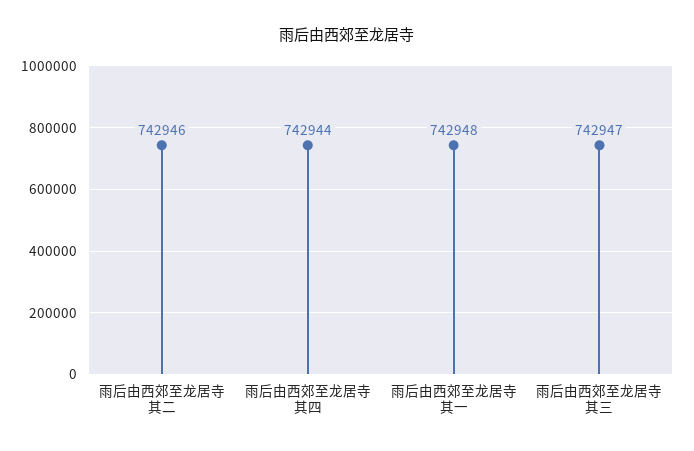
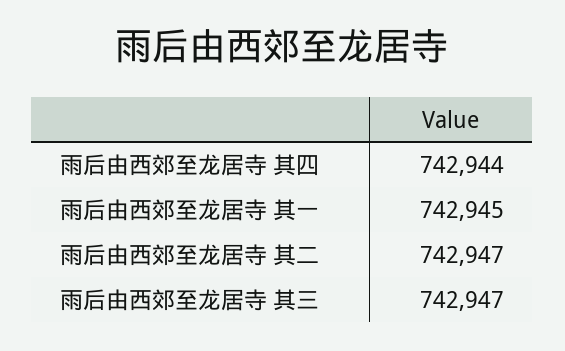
雨后由西郊至龙居寺 其二: 742946 -> 742947
雨后由西郊至龙居寺 其一: 742948 -> 742945

